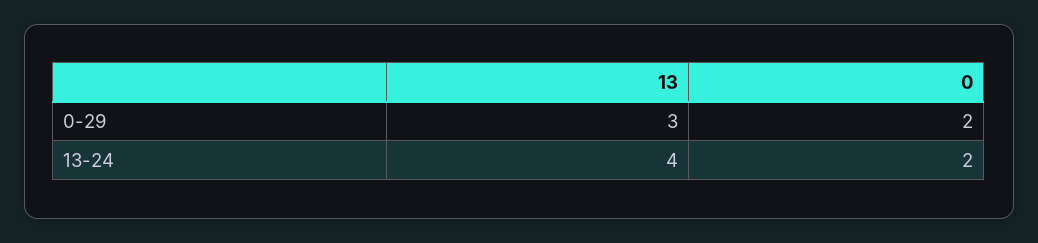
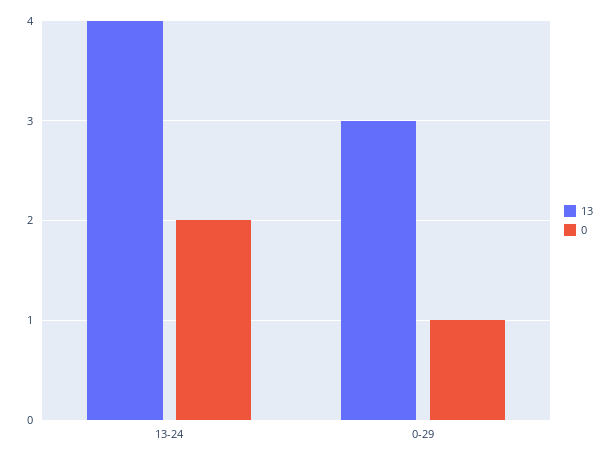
0, 0-29: 2 -> 1

